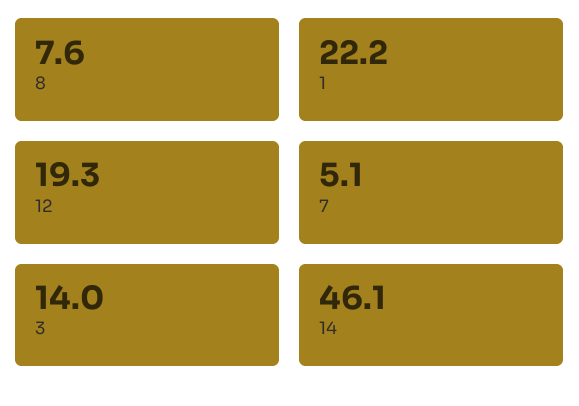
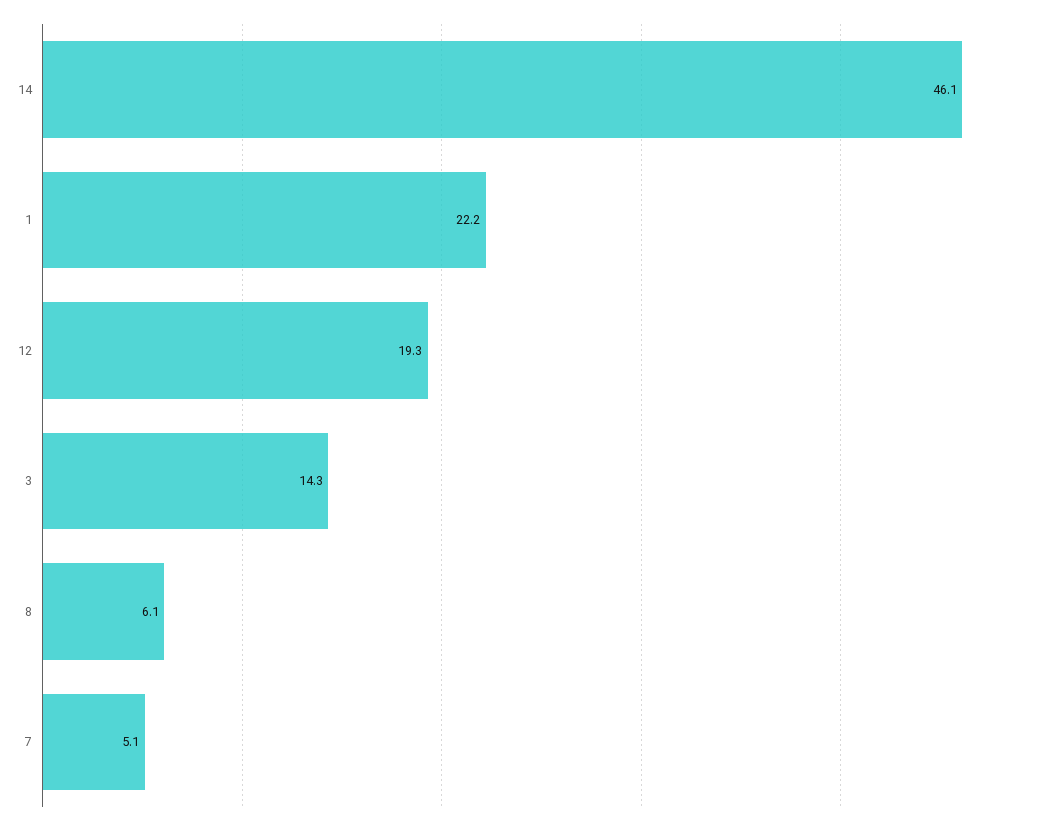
8: 7.6 -> 6.1
3: 14 -> 14.3

